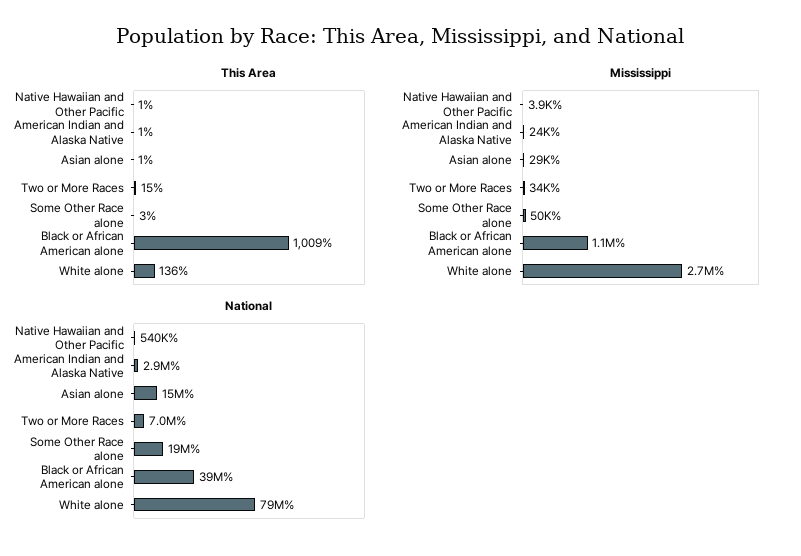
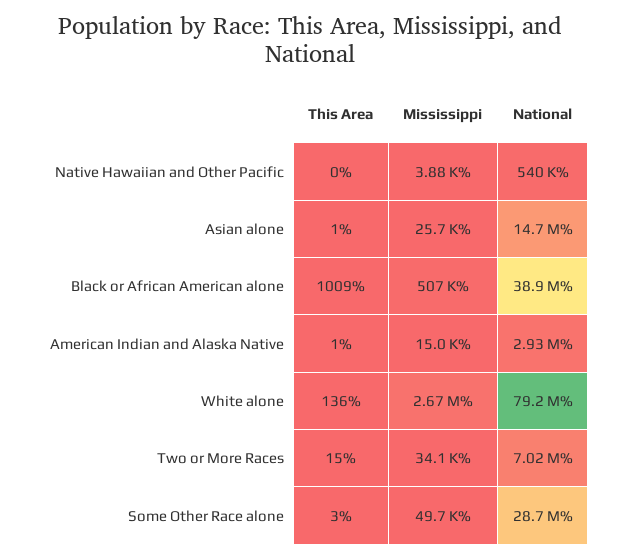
This Area, Native Hawaiian and Other Pacific: 1 -> 0
Mississippi, American Indian and Alaska Native: 24000 -> 15000
Mississippi, Asian alone: 29000 -> 25700
Mississippi, Black or African American alone: 1100000 -> 507000
National, Some Other Race alone: 19000000 -> 28700000

